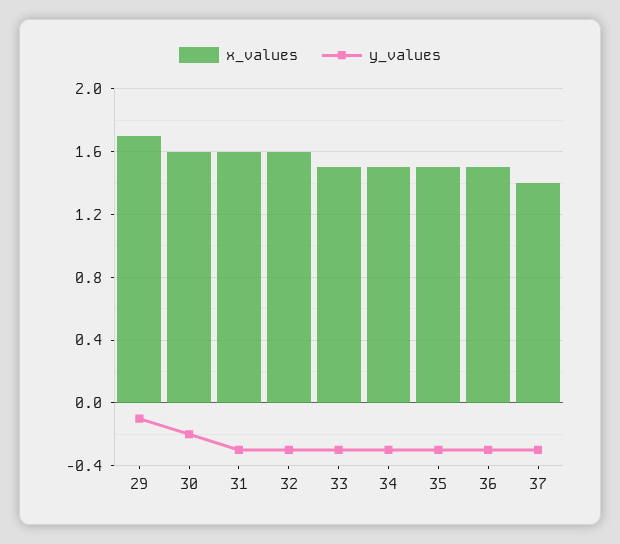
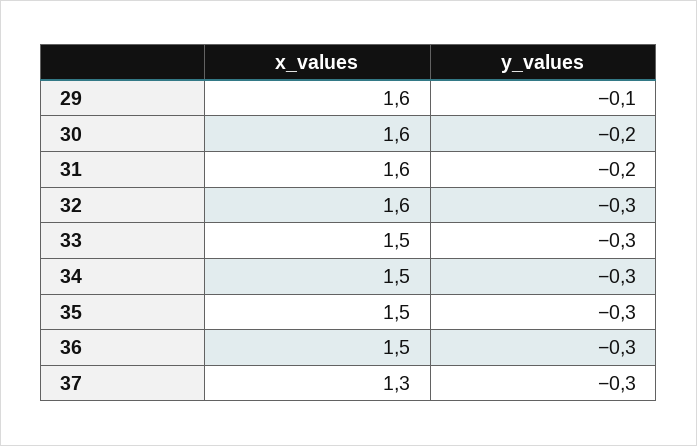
x_values, 29: 1.7 -> 1.6
y_values, 31: -0.3 -> -0.2
x_values, 37: 1.4 -> 1.3

